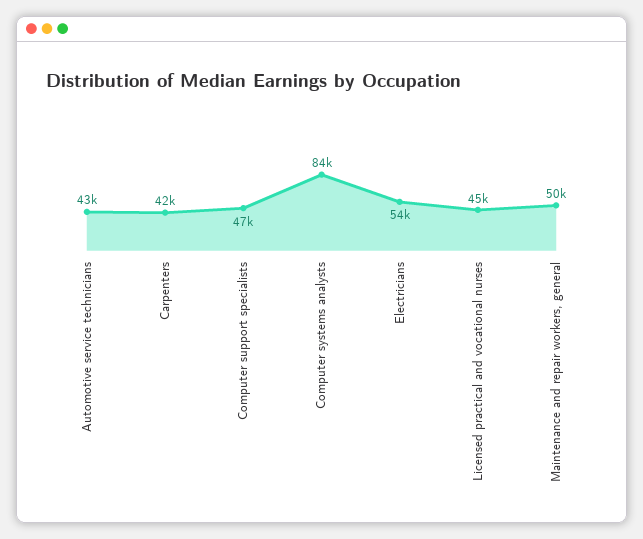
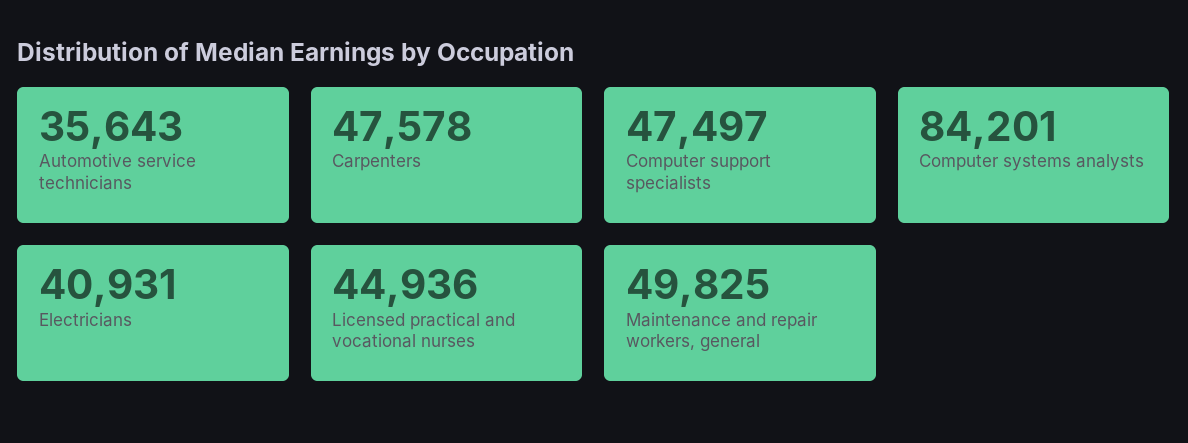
Automotive service technicians: 43000 -> 35643
Carpenters: 42000 -> 47578
Electricians: 54000 -> 40931

